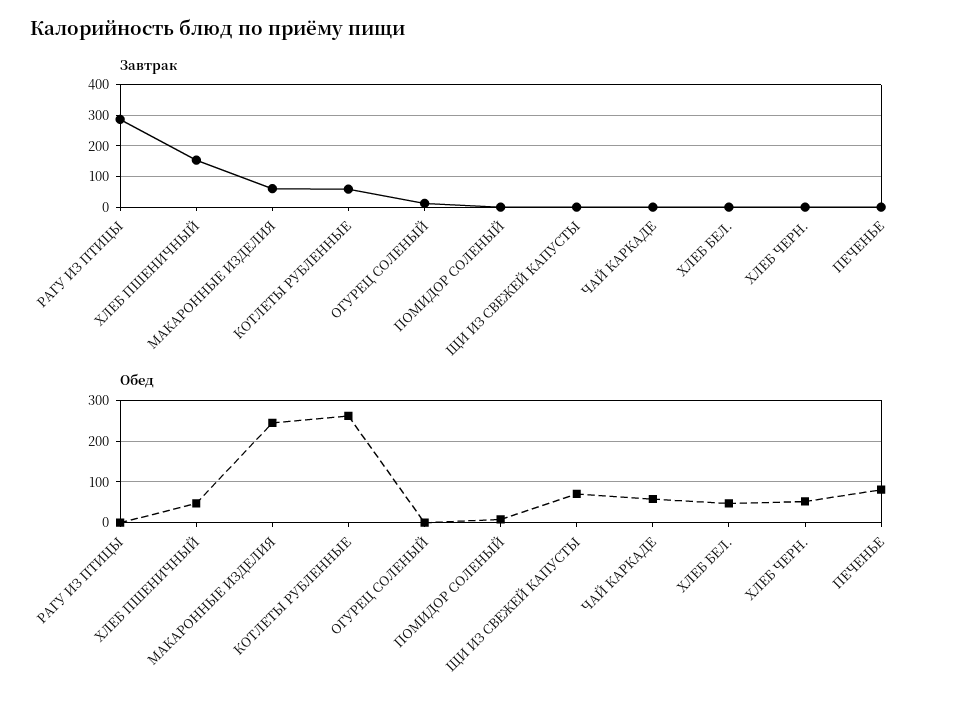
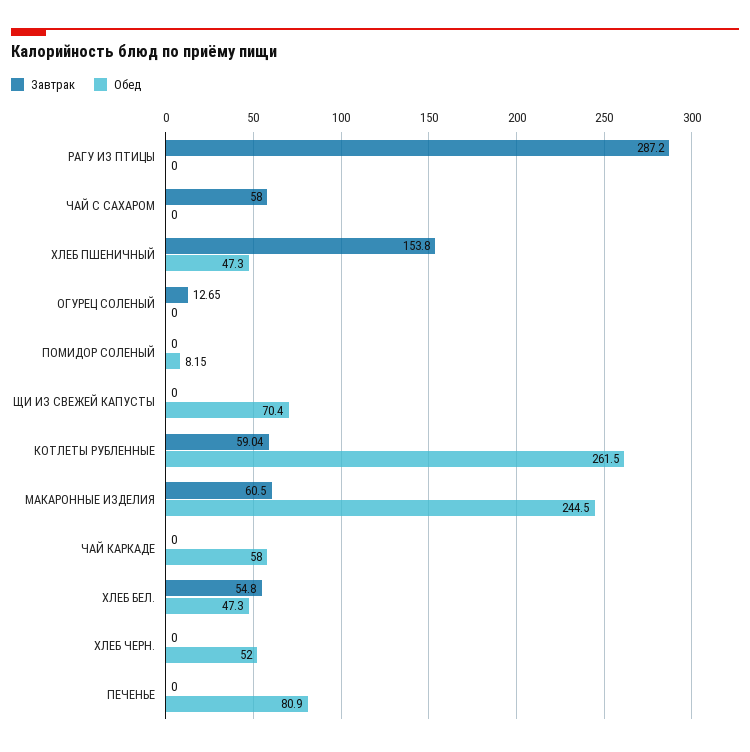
Завтрак, ХЛЕБ БЕЛ.: 0 -> 54.8
Завтрак, ЧАЙ С САХАРОМ: none -> 58
Обед, ЧАЙ С САХАРОМ: none -> 0

